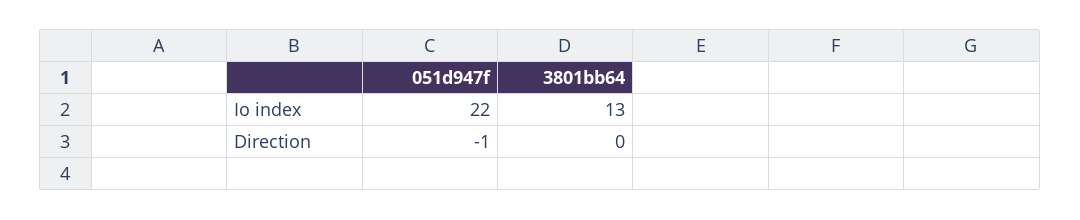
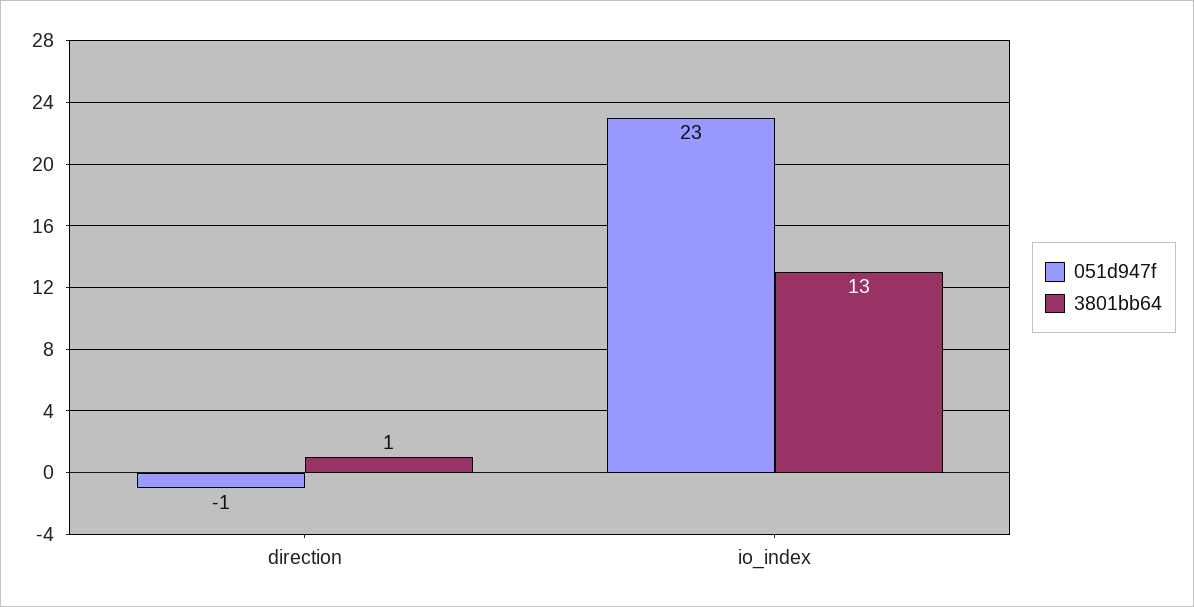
051d947f, Io index: 22 -> 23
3801bb64, Direction: 0 -> 1

